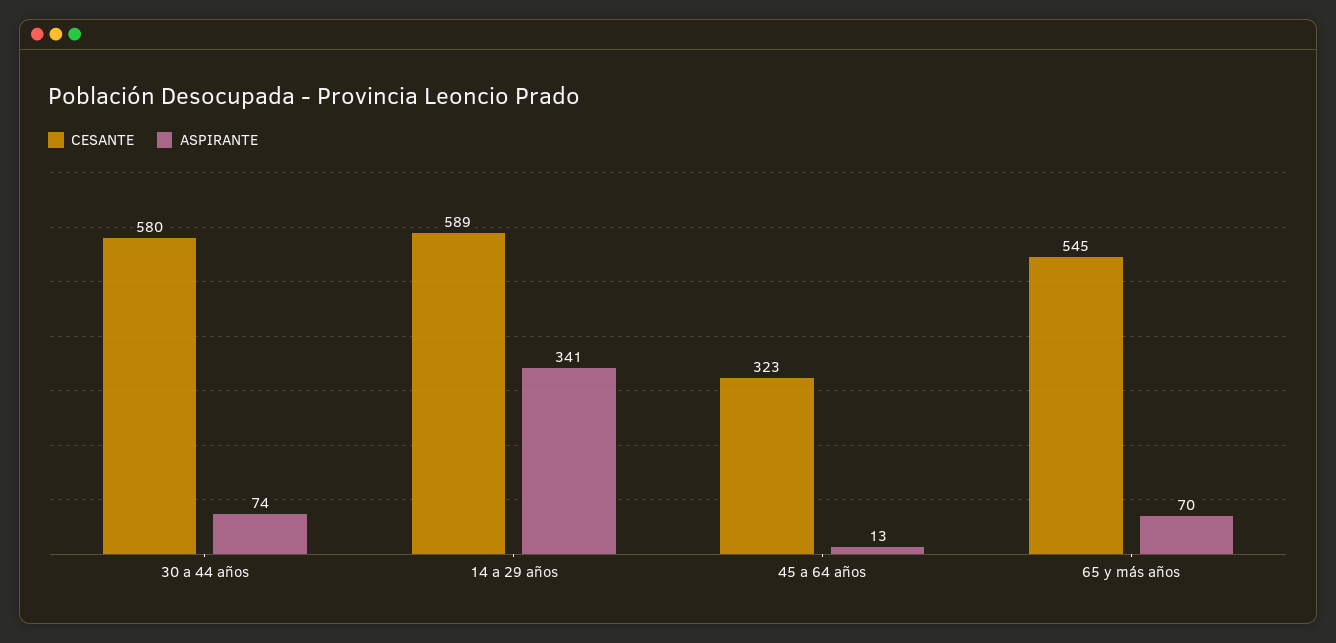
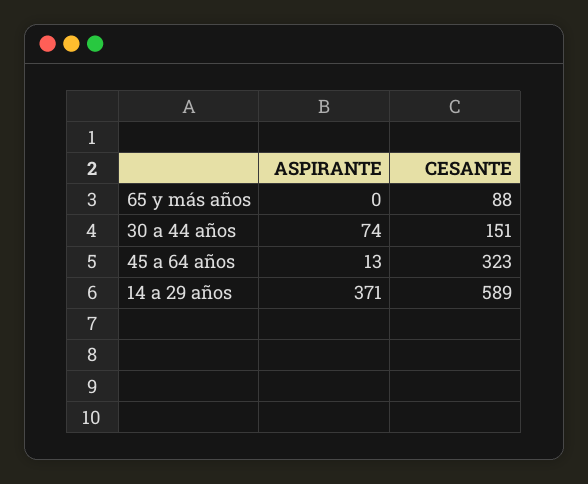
CESANTE, 30 a 44 años: 580 -> 151
ASPIRANTE, 14 a 29 años: 341 -> 371
CESANTE, 65 y más años: 545 -> 88
ASPIRANTE, 65 y más años: 70 -> 0

